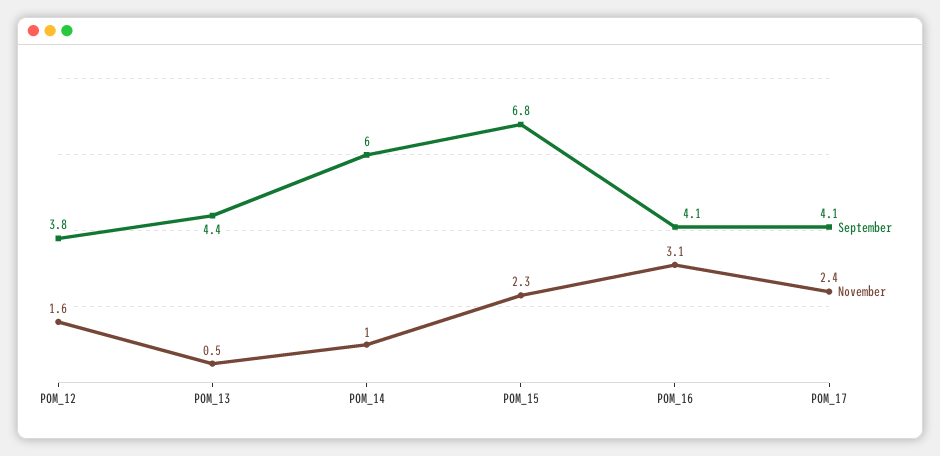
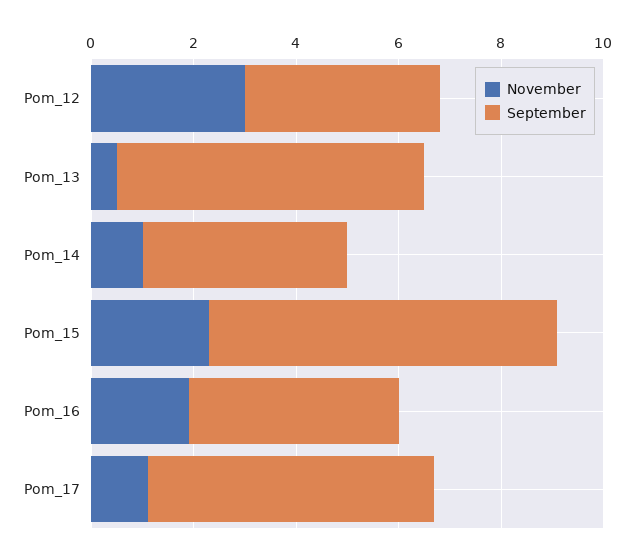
November, POM_12: 1.6 -> 3
September, POM_13: 4.4 -> 6
September, POM_14: 6 -> 4
November, POM_16: 3.1 -> 2
September, POM_17: 4.1 -> 5.5
November, POM_17: 2.4 -> 1

